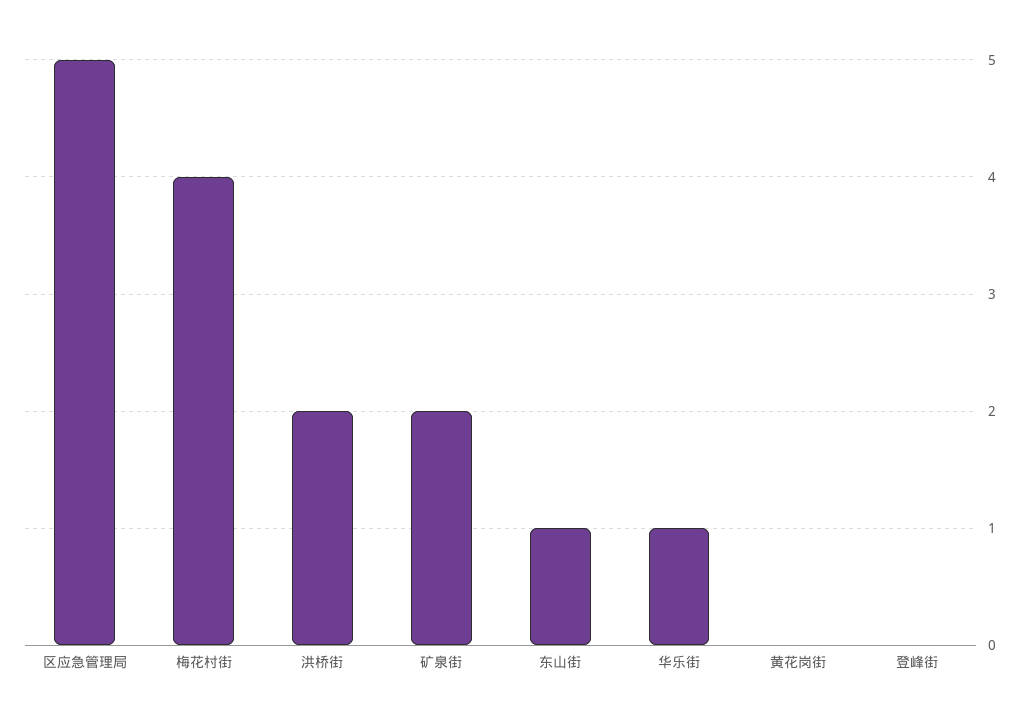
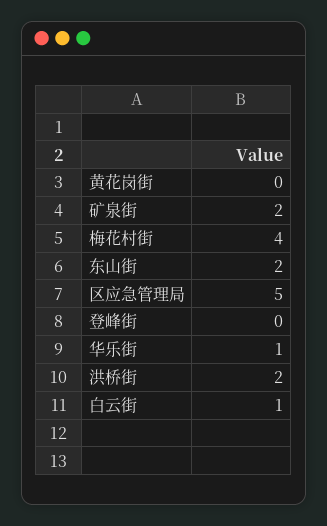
东山街: 1 -> 2
白云街: none -> 1

